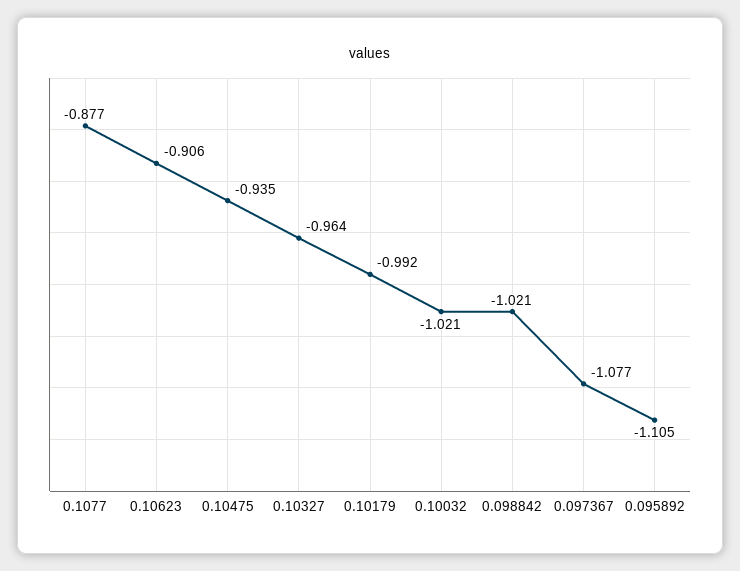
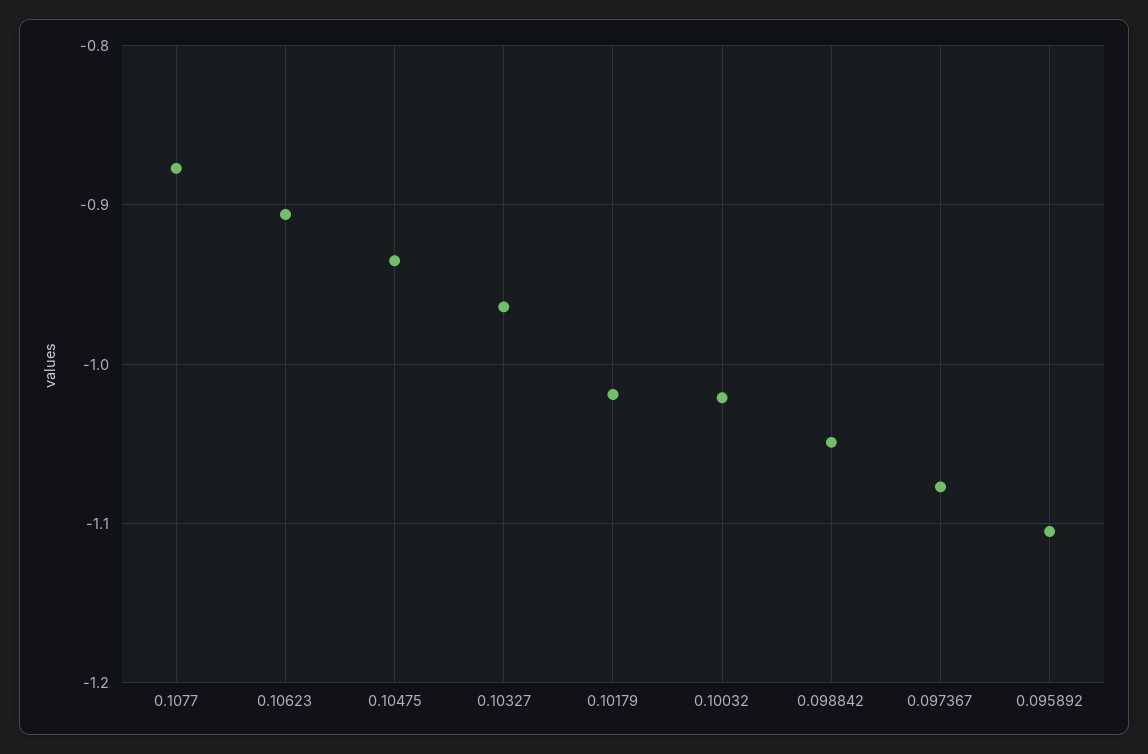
0.10179: -0.992 -> -1.02
0.098842: -1.021 -> -1.05

